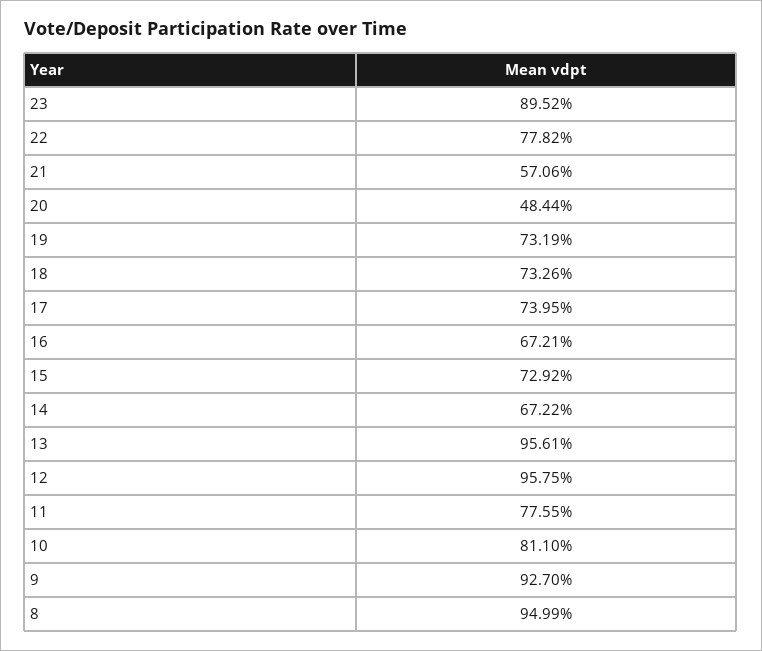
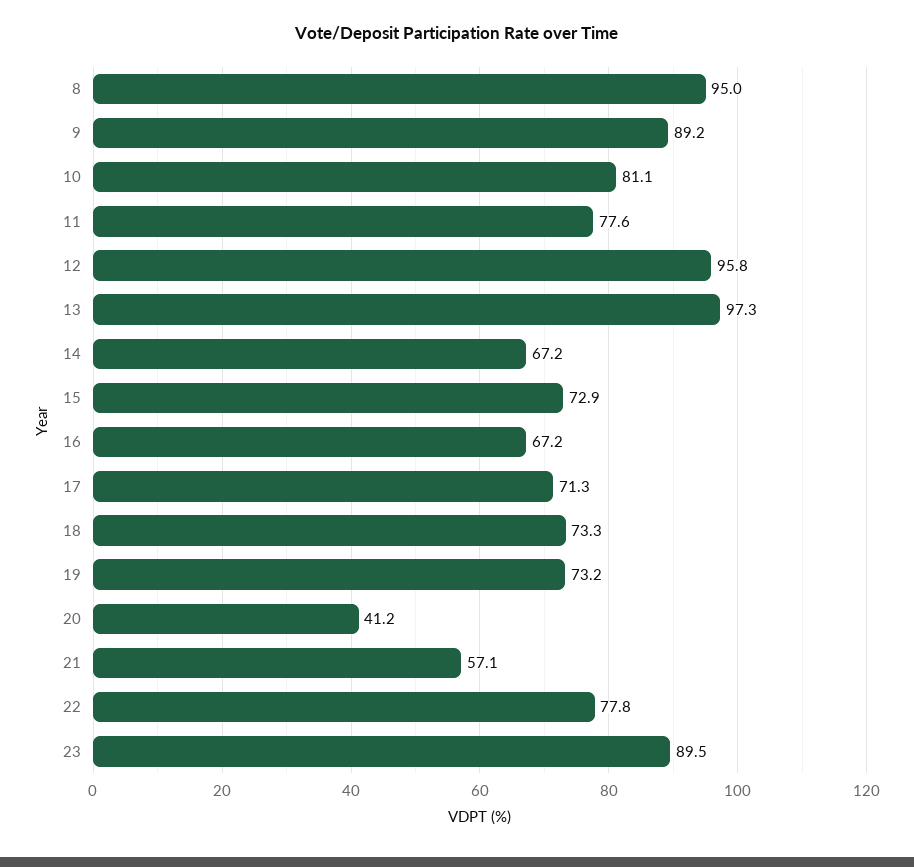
20: 48.44 -> 41.2
17: 73.95 -> 71.3
13: 95.61 -> 97.3
9: 92.7 -> 89.2

